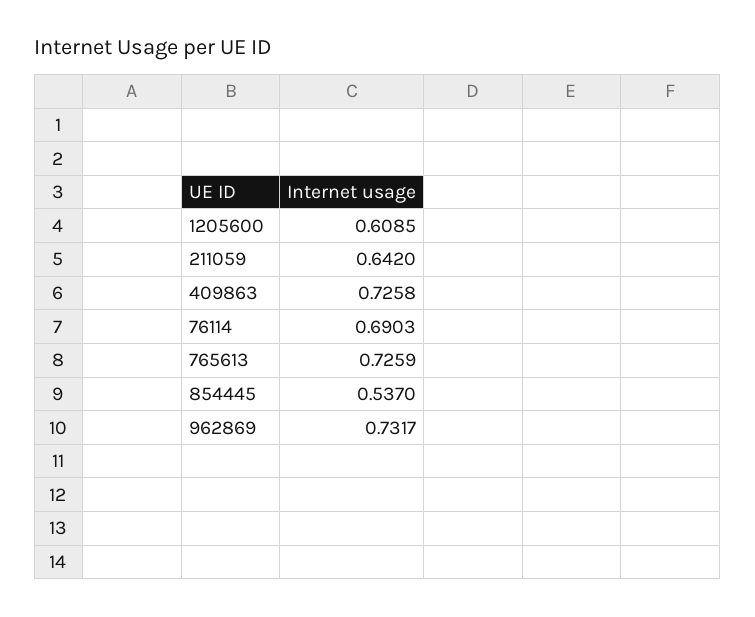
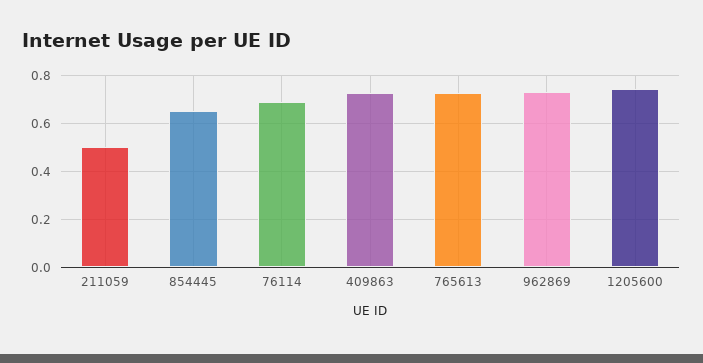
1205600: 0.6085 -> 0.75
211059: 0.642 -> 0.5
854445: 0.537 -> 0.65

